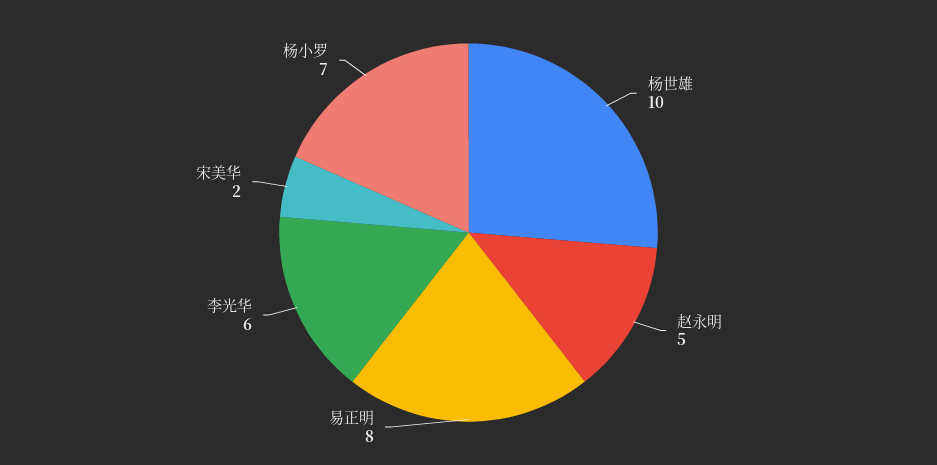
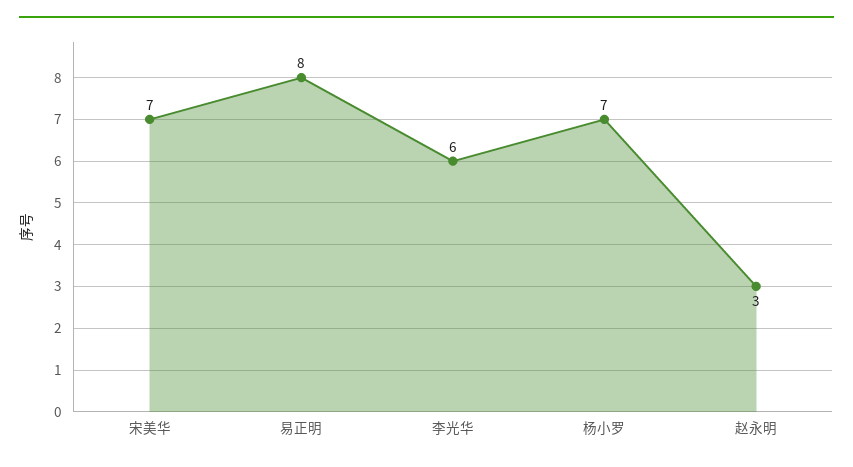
杨世雄: 10 -> none
赵永明: 5 -> 3
宋美华: 2 -> 7

